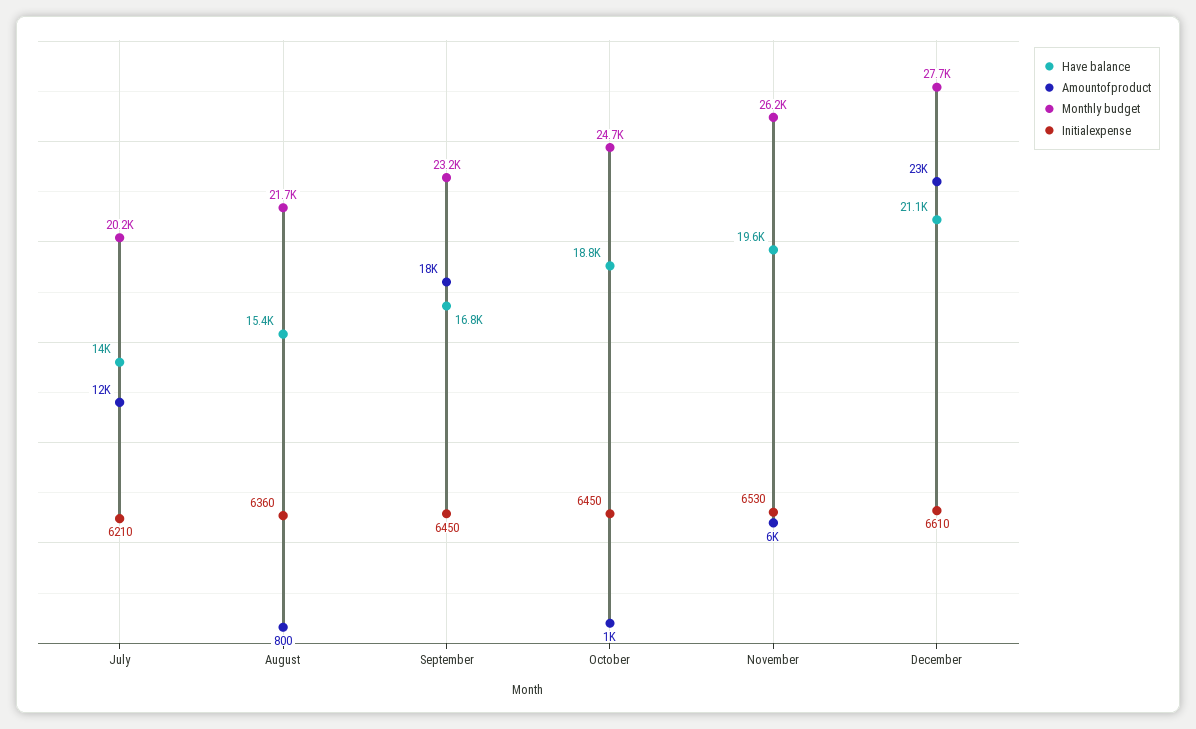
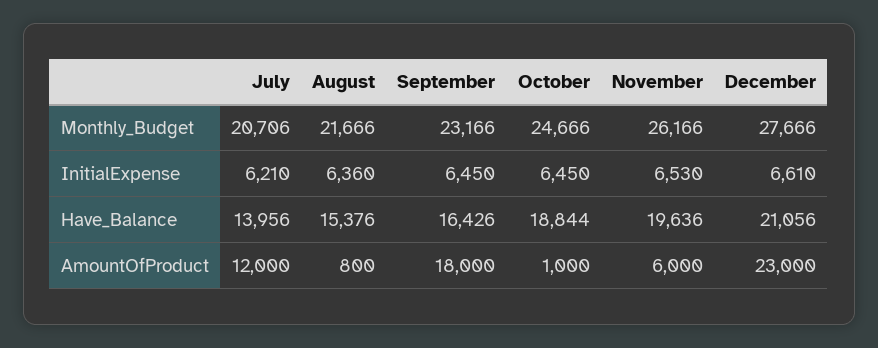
Monthly budget, July: 20200 -> 20706
Have balance, September: 16800 -> 16426

